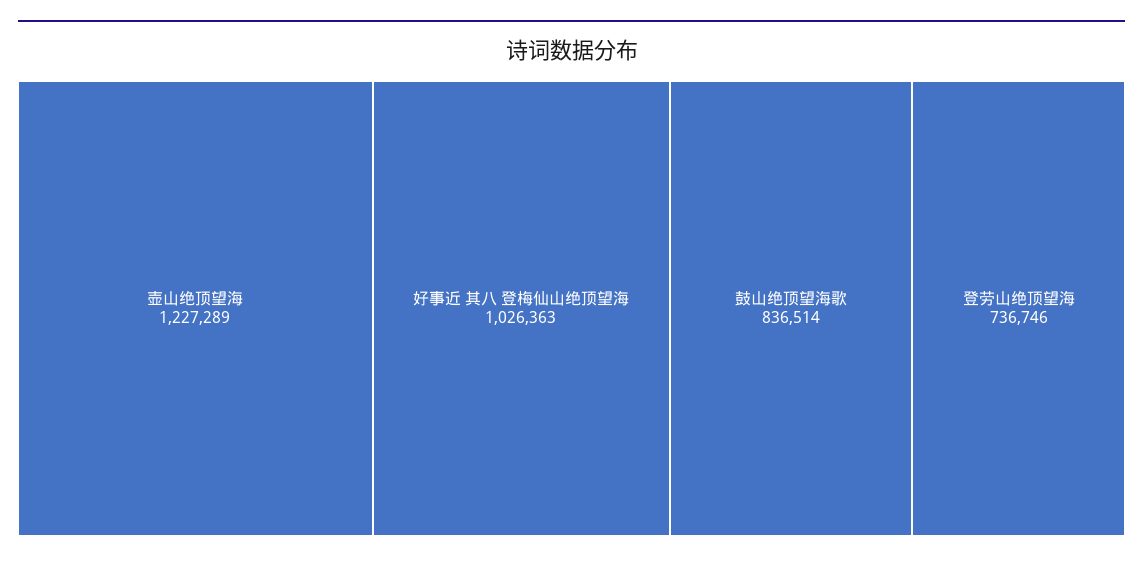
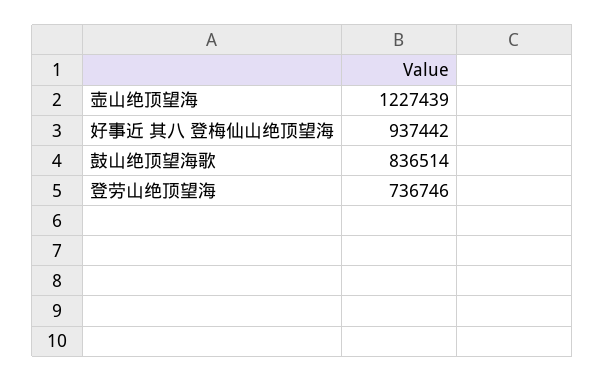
壶山绝顶望海: 1227289 -> 1227439
好事近 其八 登梅仙山绝顶望海: 1026363 -> 937442

